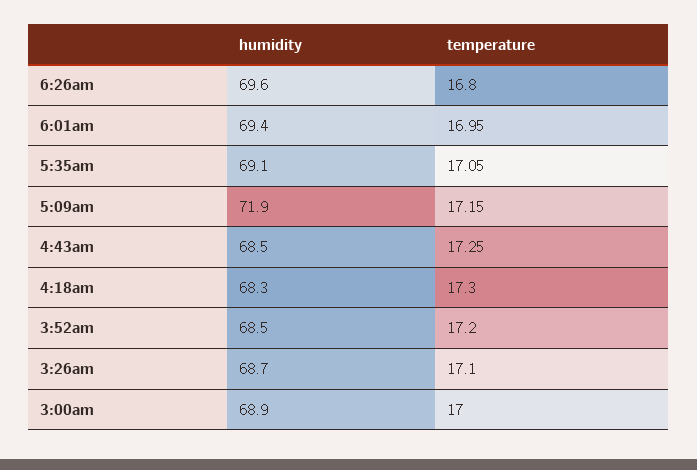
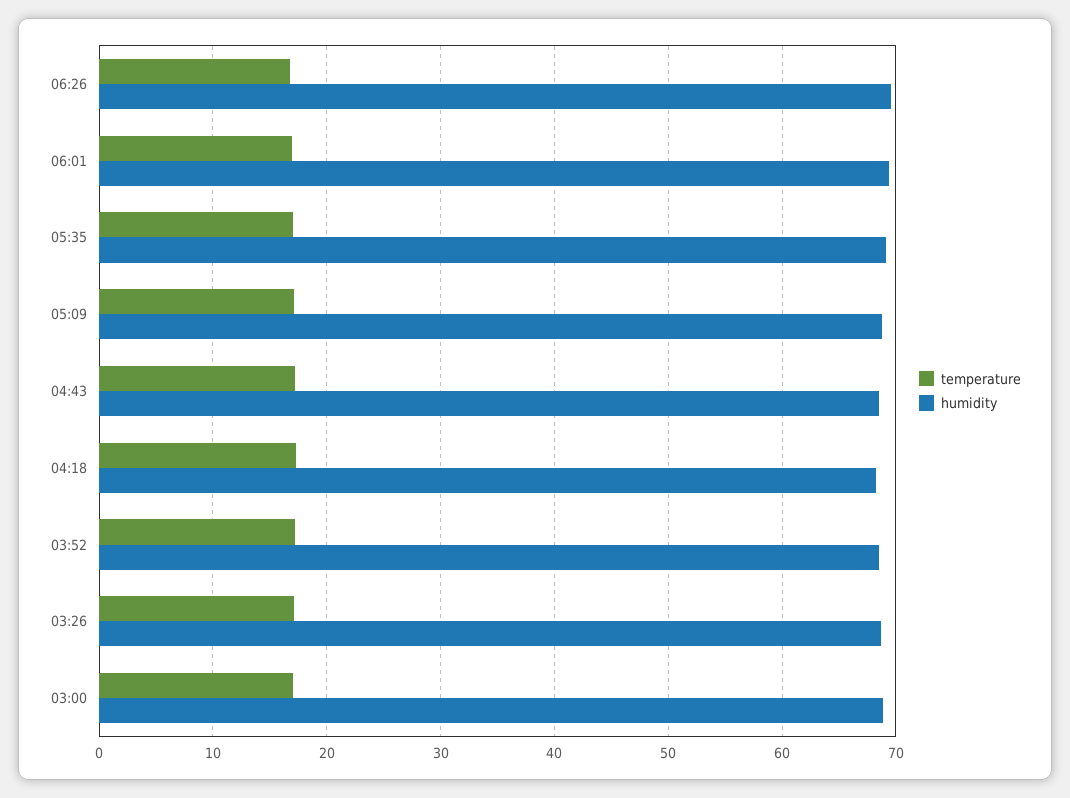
humidity, 5:09am: 71.9 -> 69

